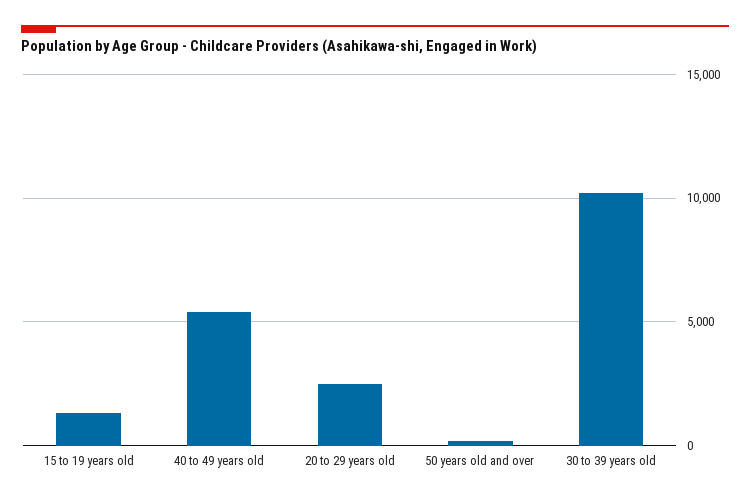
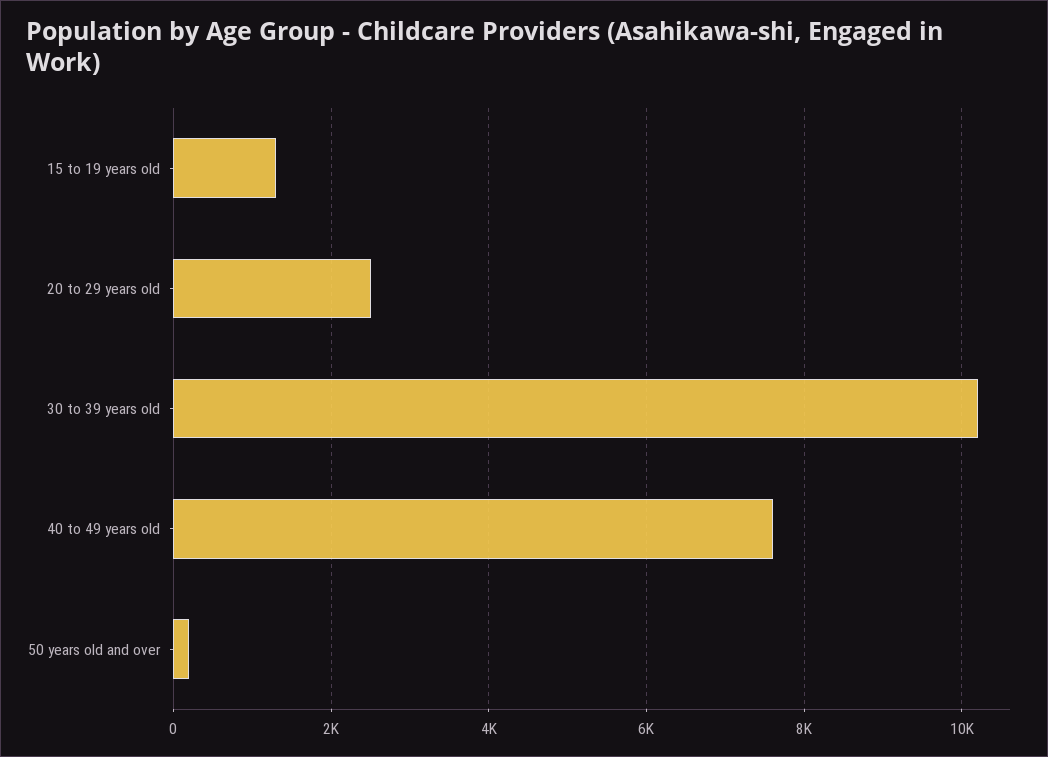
40 to 49 years old: 5500 -> 7600

